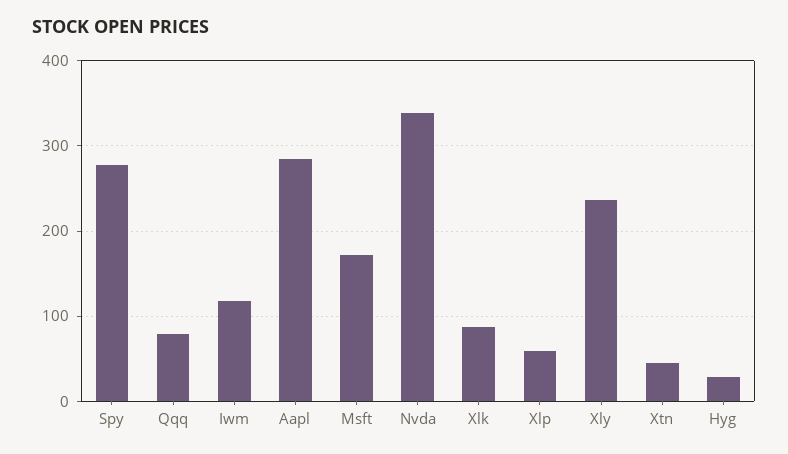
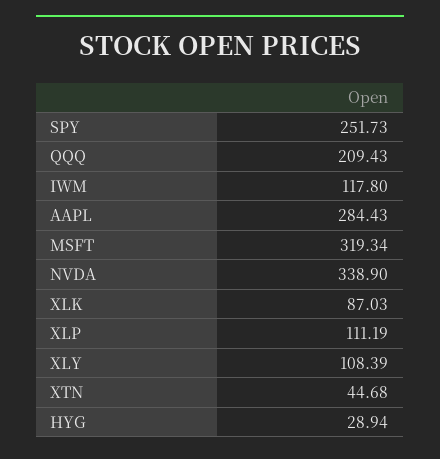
Spy: 280 -> 251.73
Qqq: 80 -> 209.43
Msft: 170 -> 319.34
Xlp: 60 -> 111.19
Xly: 240 -> 108.39

